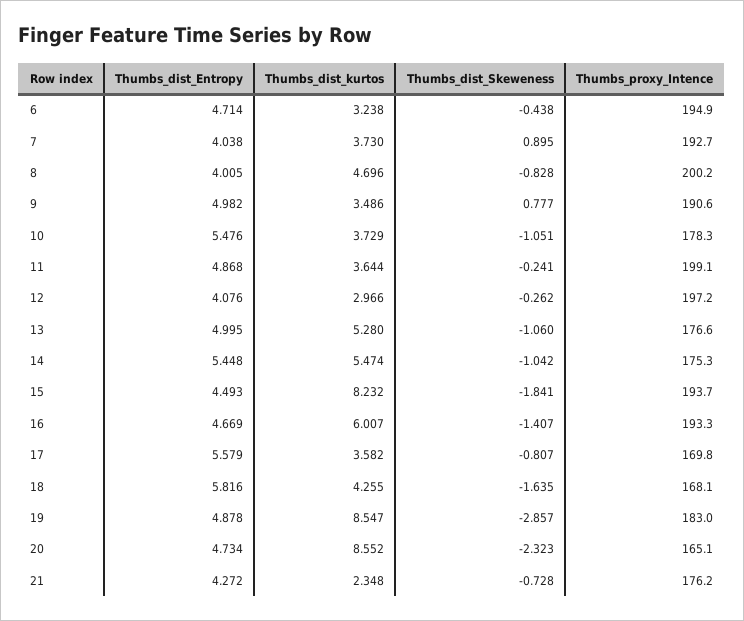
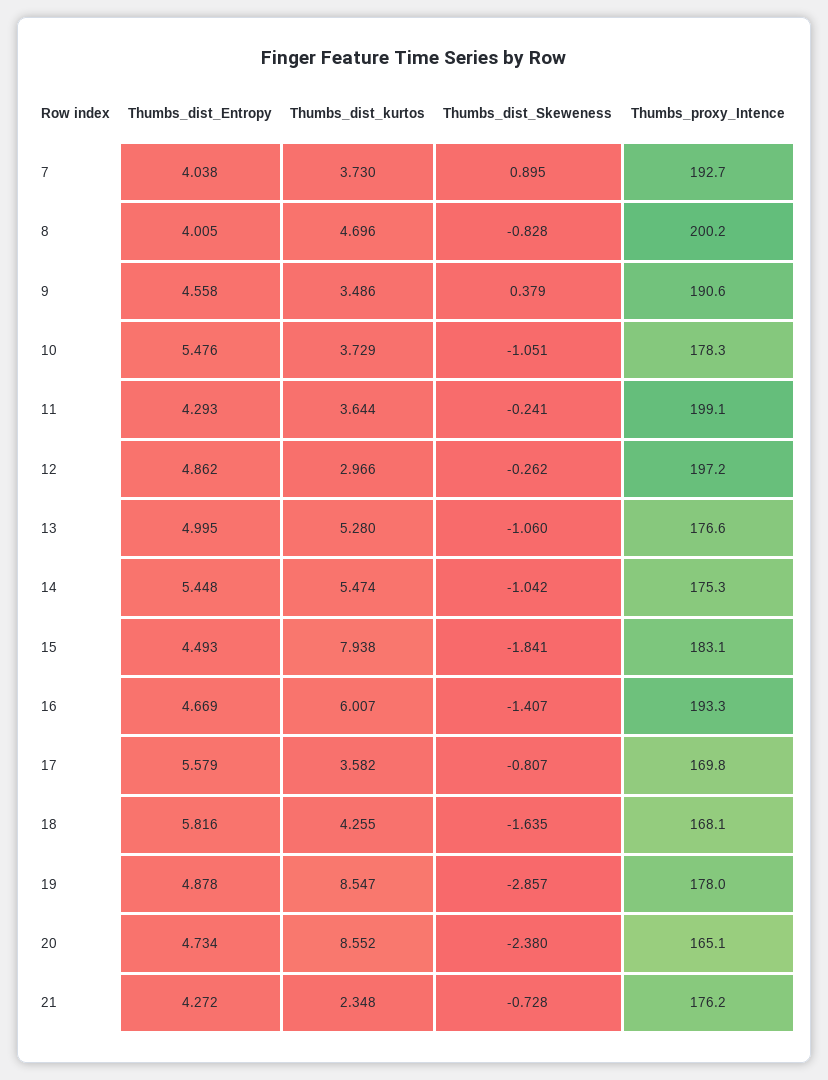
Thumbs_dist_Entropy, 6: 4.714 -> none
Thumbs_dist_kurtos, 6: 3.238 -> none
Thumbs_dist_Skeweness, 6: -0.438 -> none
Thumbs_proxy_Intence, 6: 194.9 -> none
Thumbs_dist_Entropy, 9: 4.982 -> 4.558
Thumbs_dist_Skeweness, 9: 0.777 -> 0.379
Thumbs_dist_Entropy, 11: 4.868 -> 4.293
Thumbs_dist_Entropy, 12: 4.076 -> 4.862
Thumbs_dist_kurtos, 15: 8.232 -> 7.938
Thumbs_proxy_Intence, 15: 193.7 -> 183.1
Thumbs_proxy_Intence, 19: 183 -> 178
Thumbs_dist_Skeweness, 20: -2.323 -> -2.38

